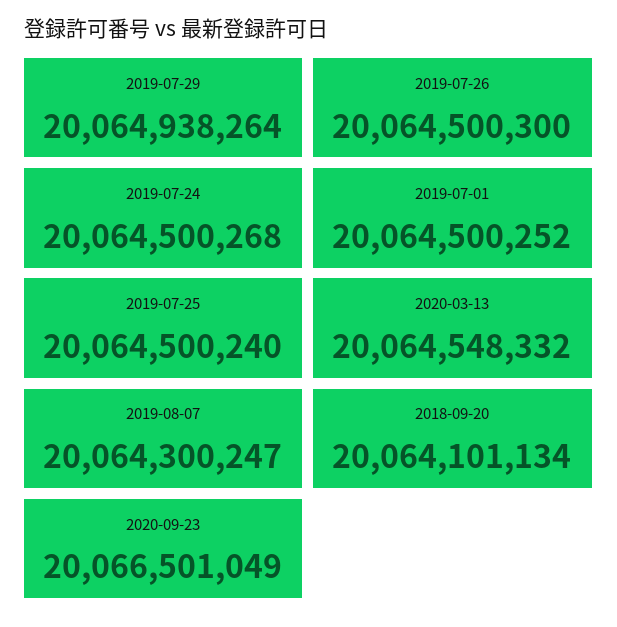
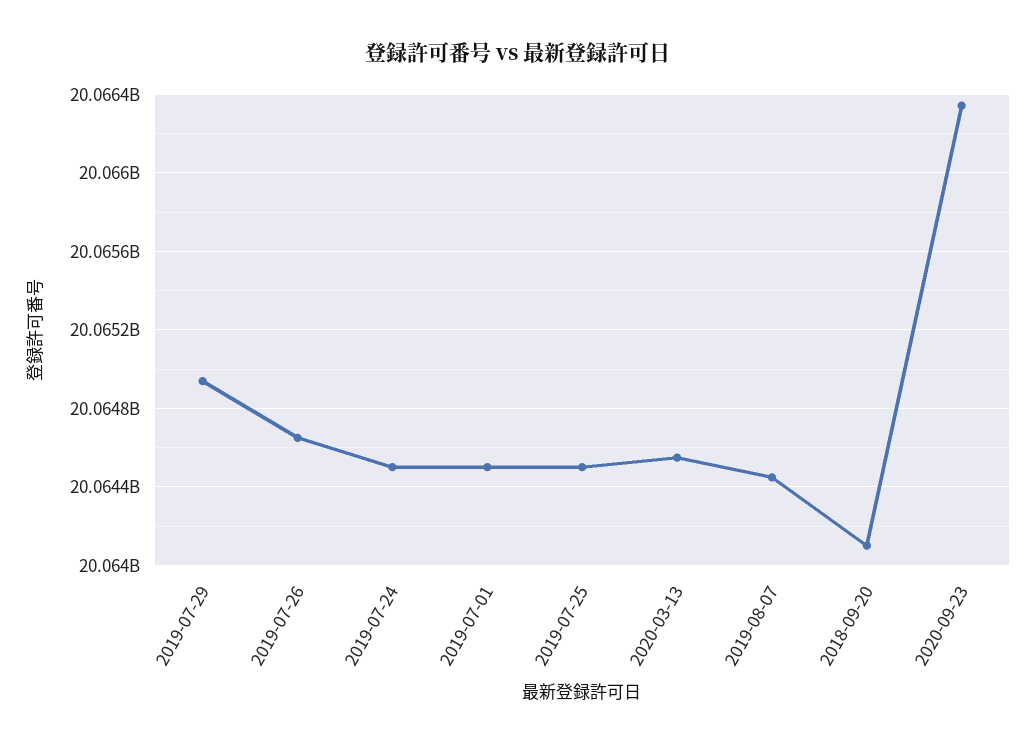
2019-07-26: 20064500300 -> 20064650000
2019-08-07: 20064300247 -> 20064450000
2020-09-23: 20066501049 -> 20066350000

